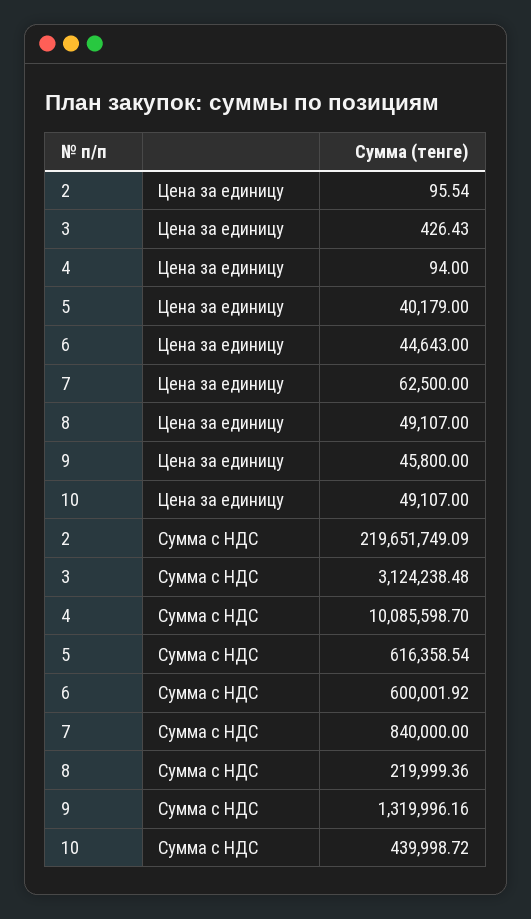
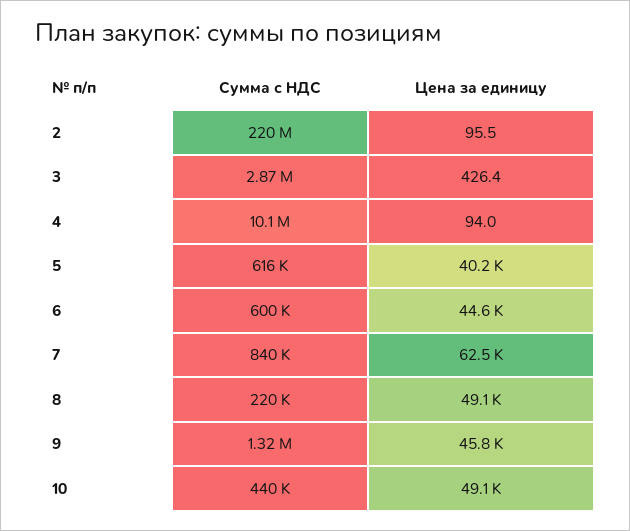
3, Сумма с НДС: 3124238.48 -> 2870000

